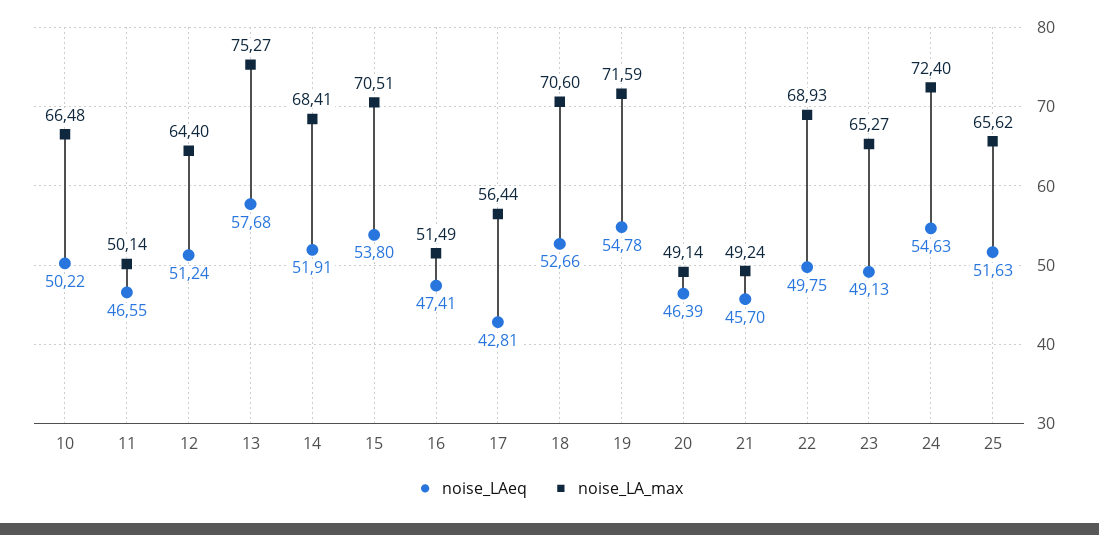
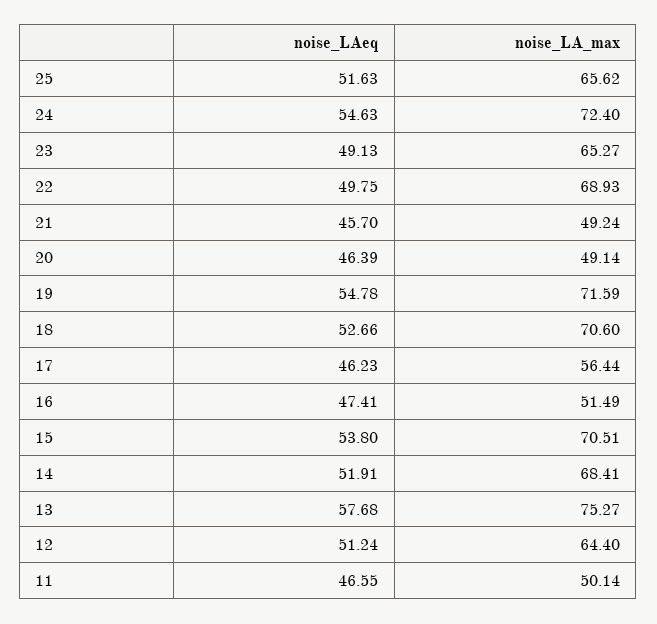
noise_LAeq, 10: 50.22 -> none
noise_LA_max, 10: 66.48 -> none
noise_LAeq, 17: 42.81 -> 46.23

